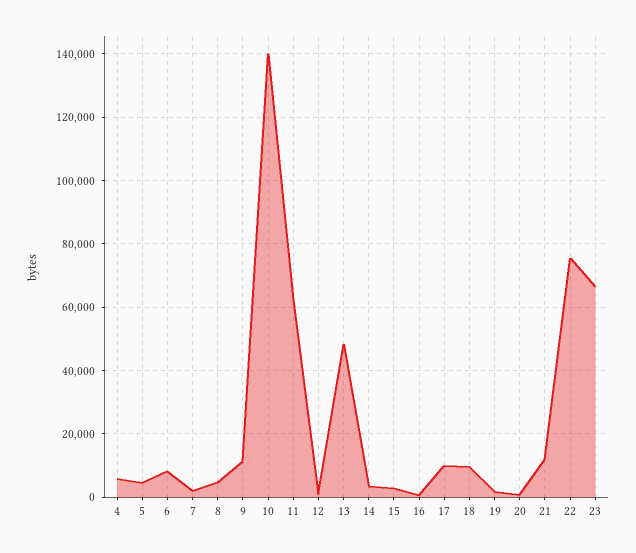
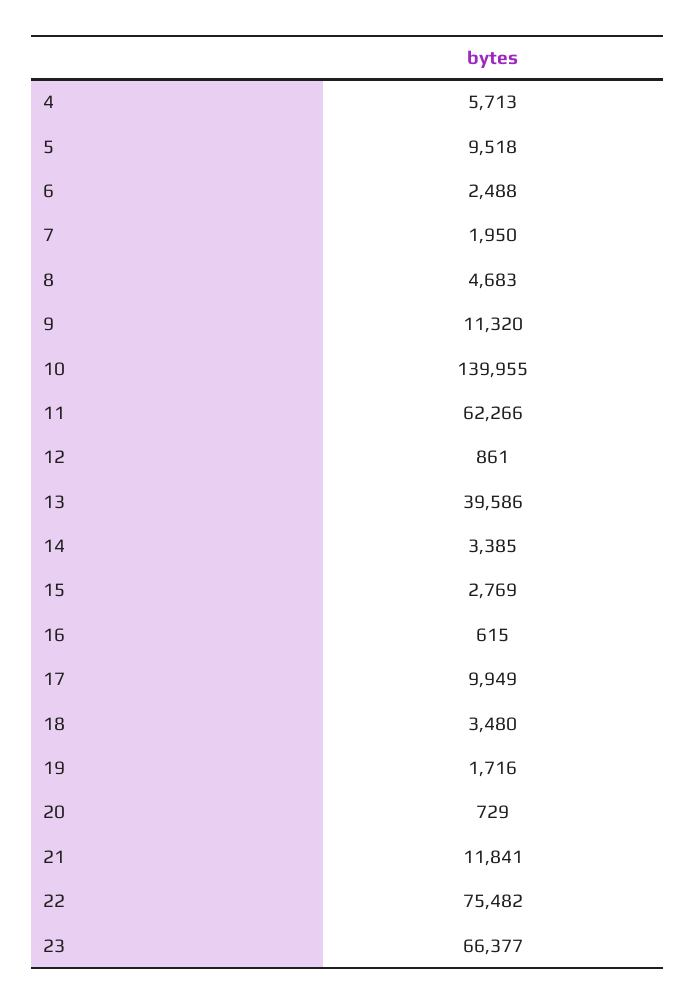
5: 4000 -> 9518
6: 8000 -> 2488
13: 48000 -> 39586
18: 10000 -> 3480

